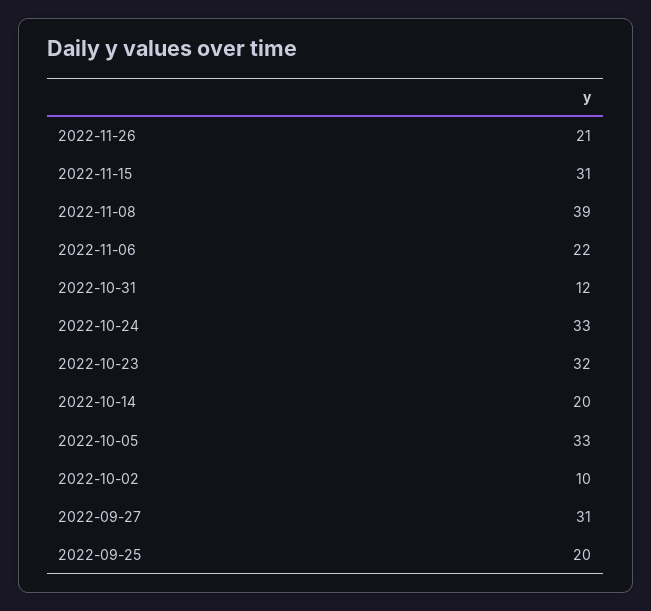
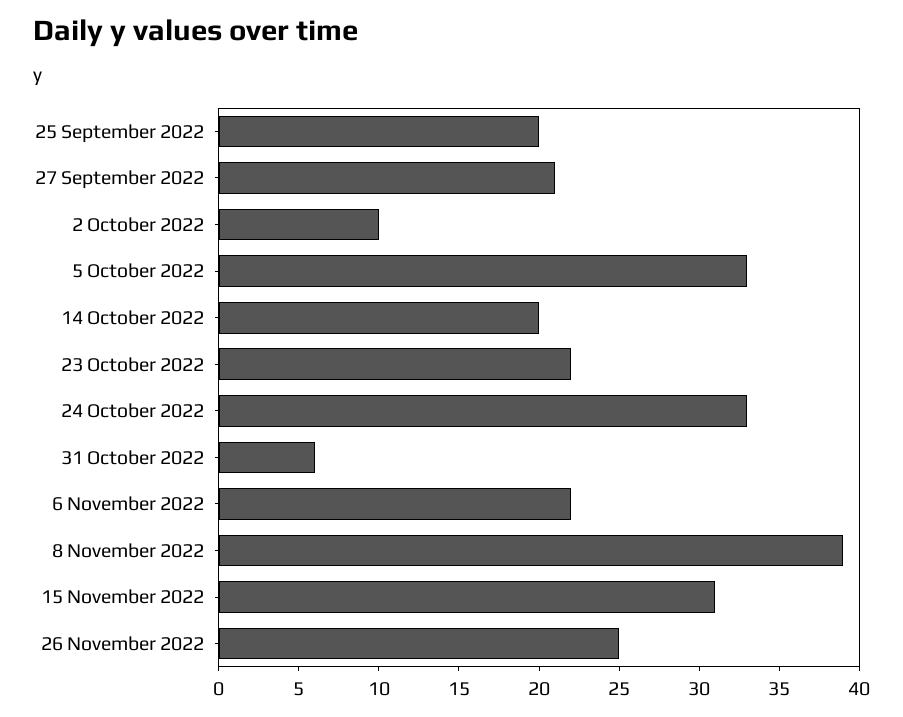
2022-11-26: 21 -> 25
2022-10-31: 12 -> 6
2022-10-23: 32 -> 22
2022-09-27: 31 -> 21

